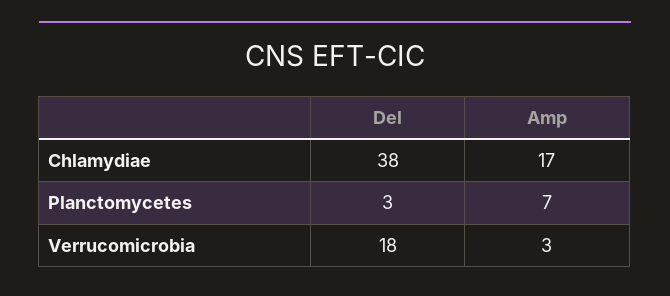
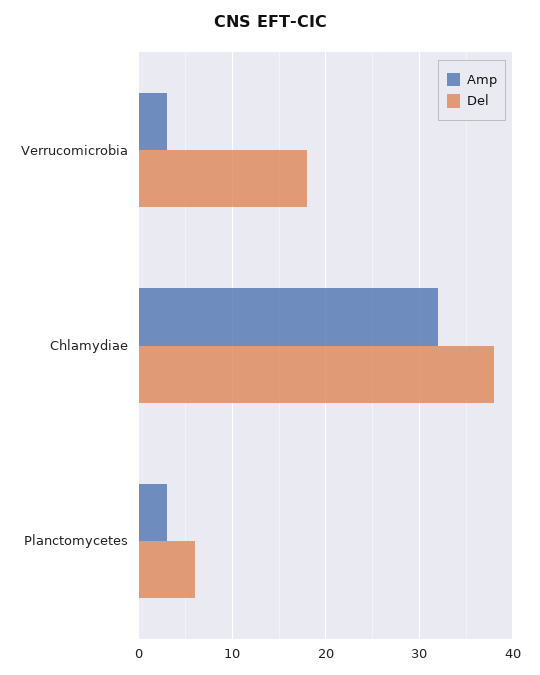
Amp, Chlamydiae: 17 -> 32
Del, Planctomycetes: 3 -> 6
Amp, Planctomycetes: 7 -> 3

